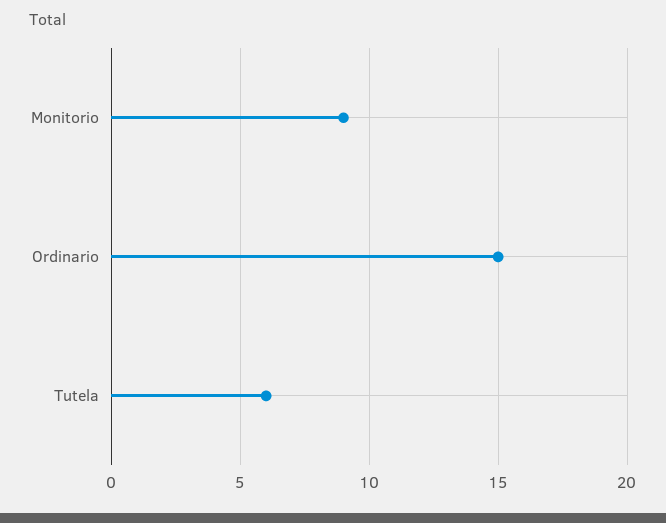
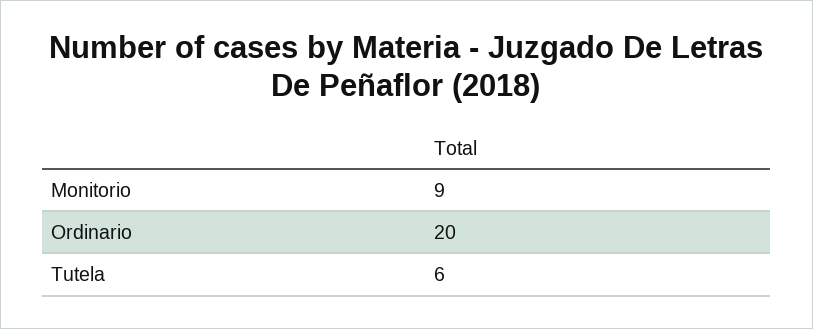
Ordinario: 15 -> 20

